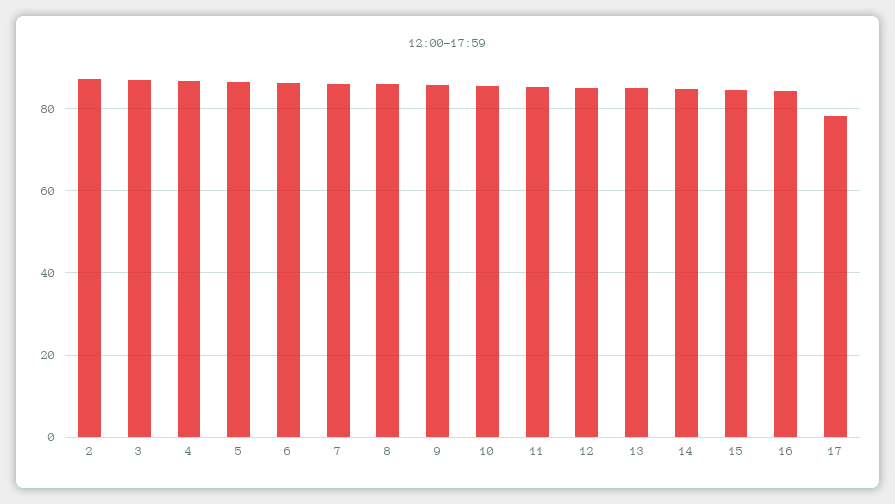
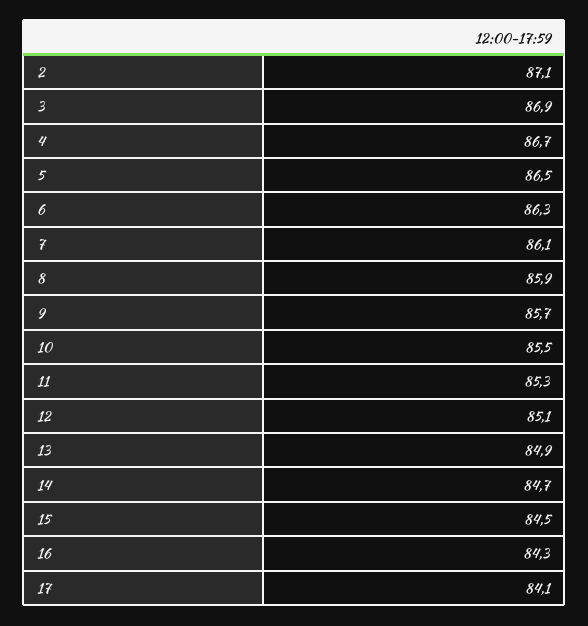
17: 78 -> 84.1

